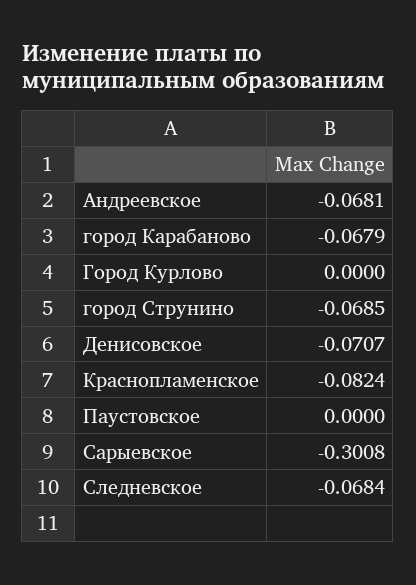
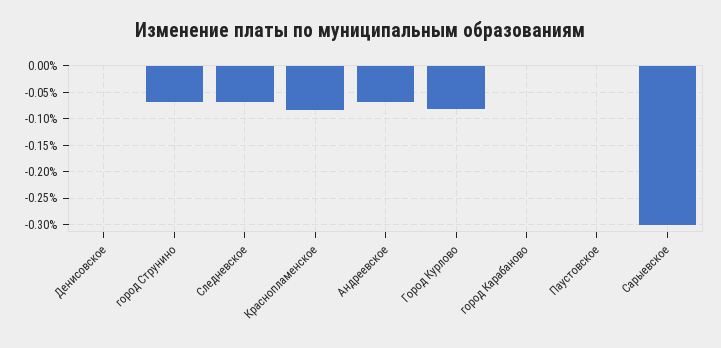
город Карабаново: -0.0679 -> 0
Город Курлово: 0 -> -0.075
Денисовское: -0.0707 -> 0

